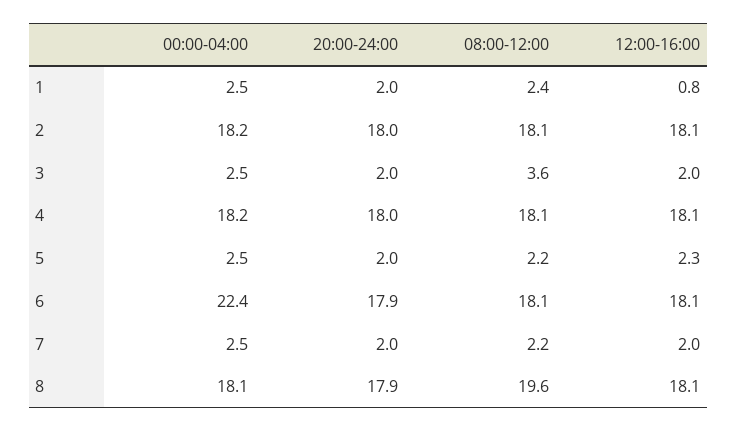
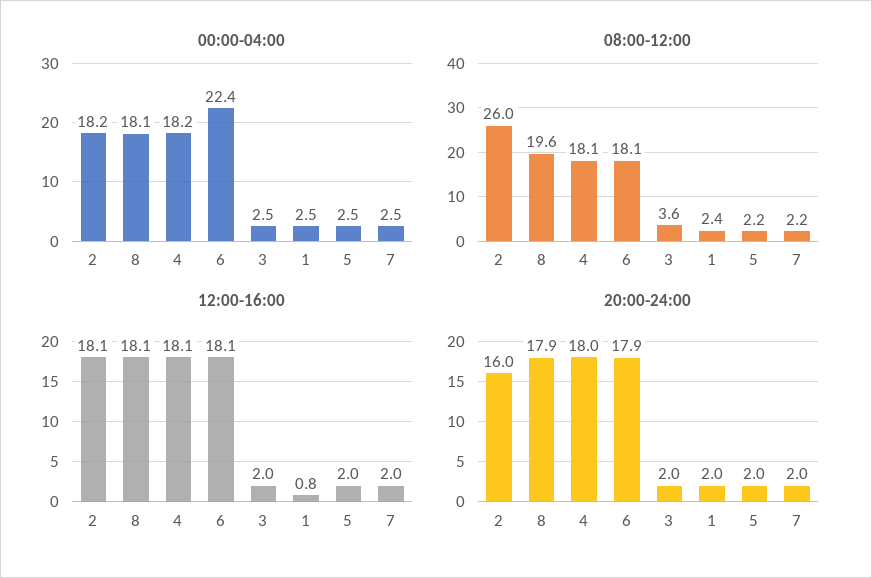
20:00-24:00, 2: 18 -> 16
08:00-12:00, 2: 18.1 -> 26
12:00-16:00, 5: 2.3 -> 2

